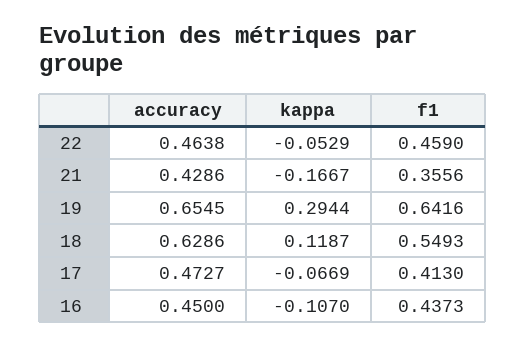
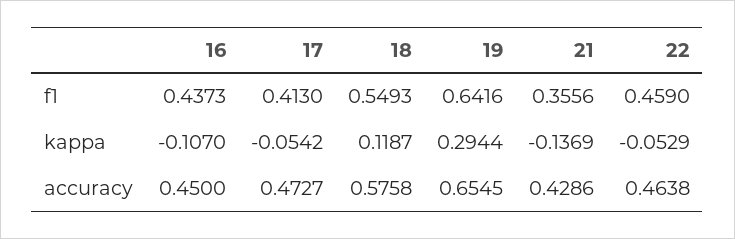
kappa, 21: -0.1667 -> -0.1369
accuracy, 18: 0.6286 -> 0.5758
kappa, 17: -0.0669 -> -0.0542

